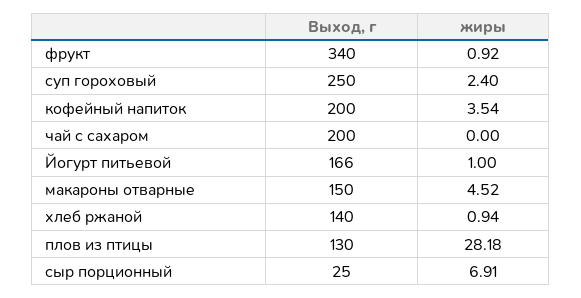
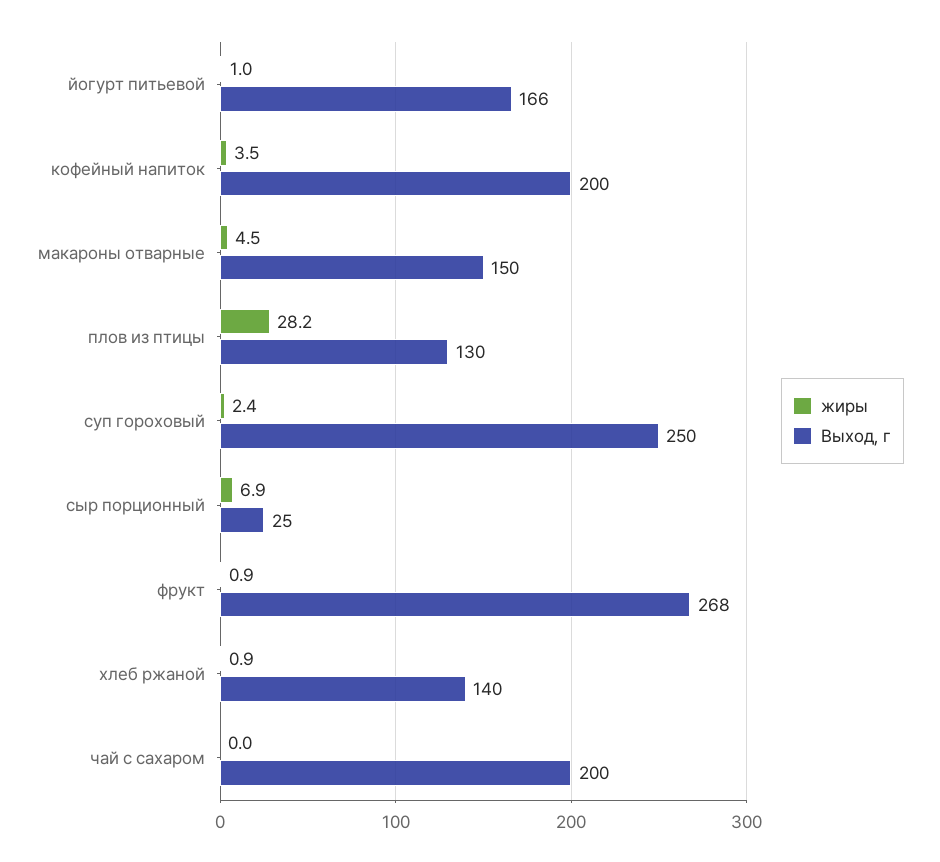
Выход, г, фрукт: 340 -> 268

